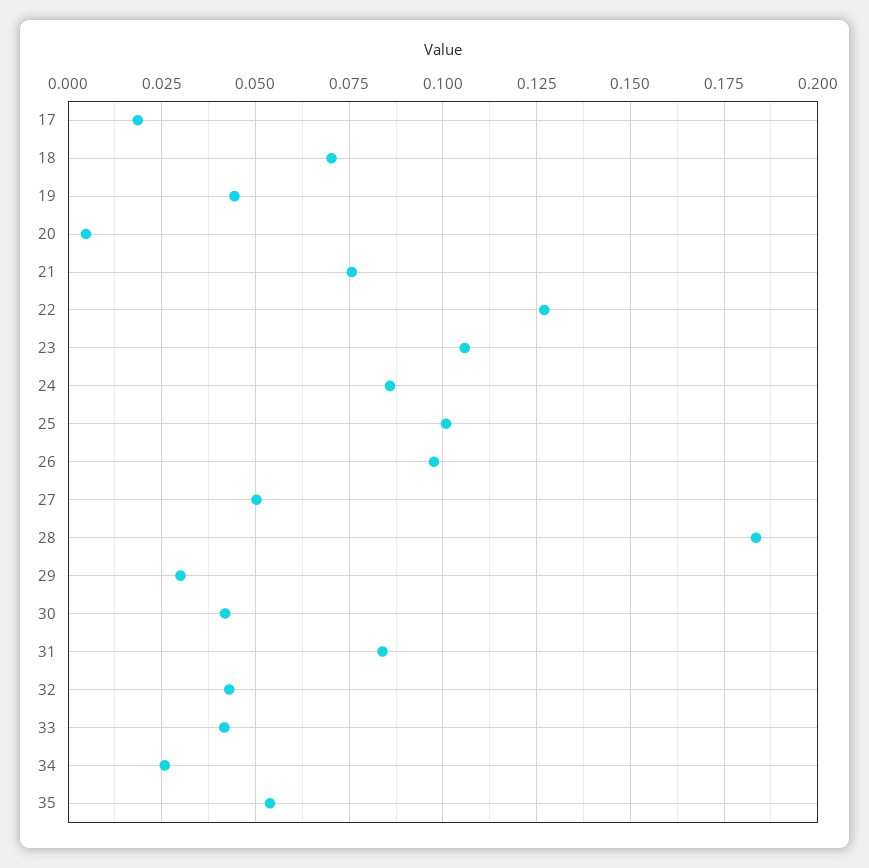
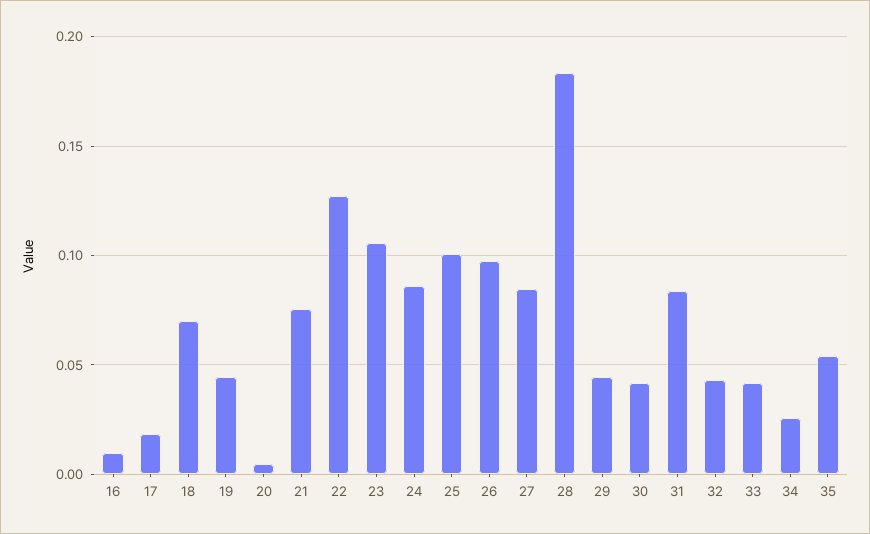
27: 0.05 -> 0.085
29: 0.03 -> 0.045
16: none -> 0.01

